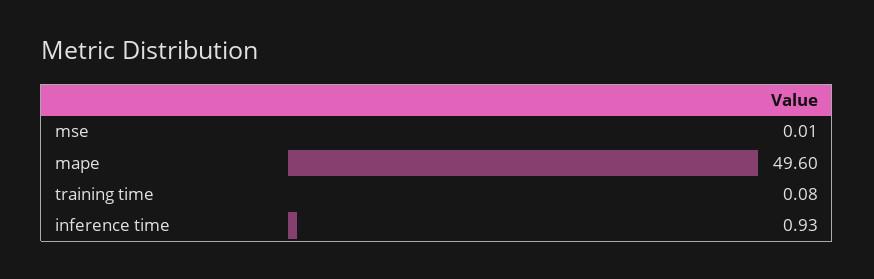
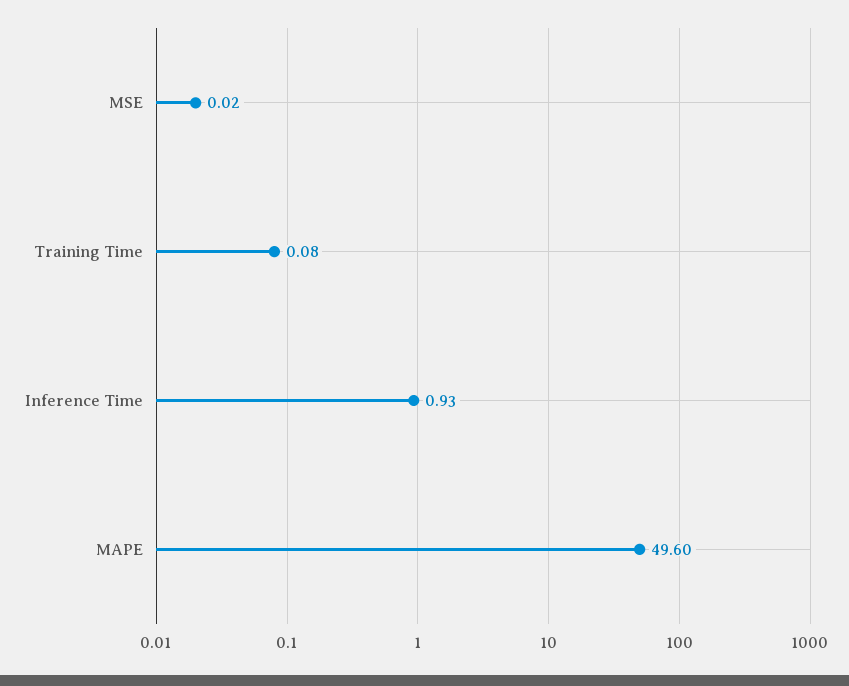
mse: 0.01 -> 0.02

